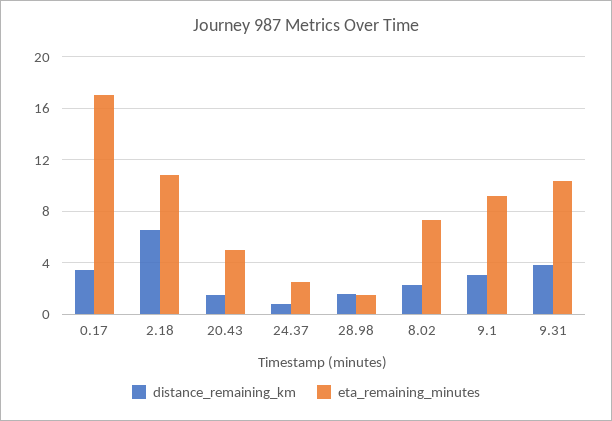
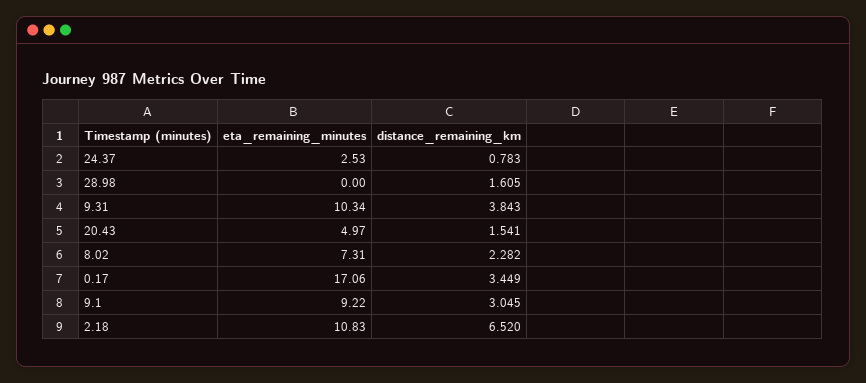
eta_remaining_minutes, 28.98: 1.5 -> 0

